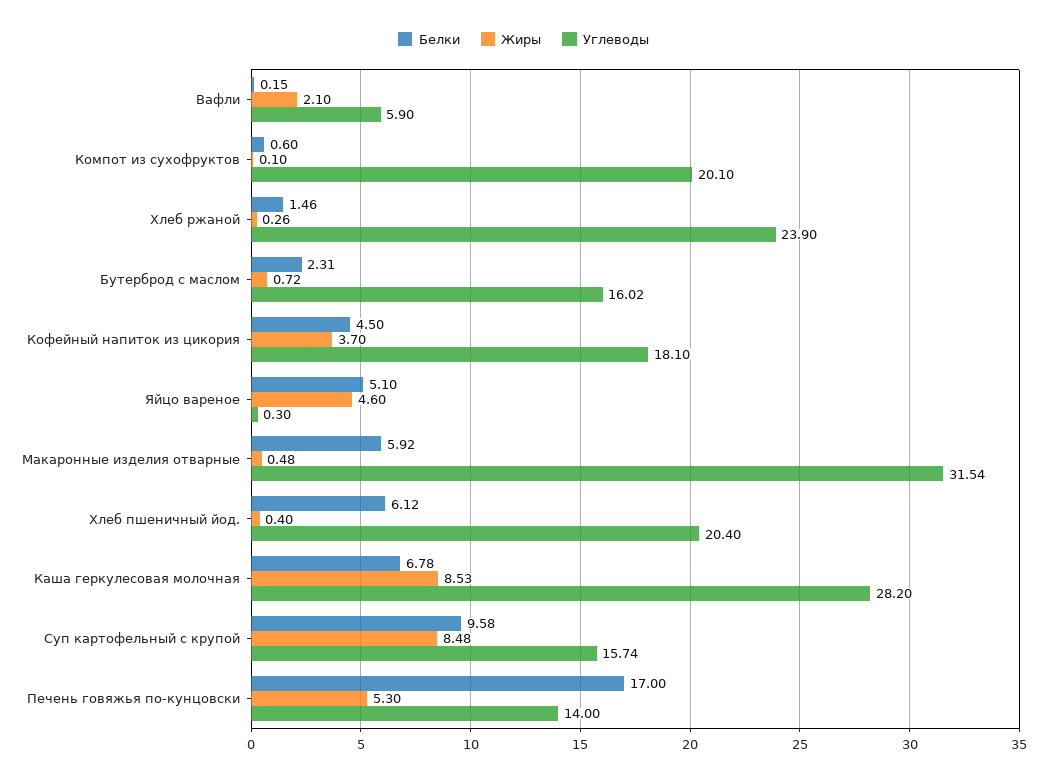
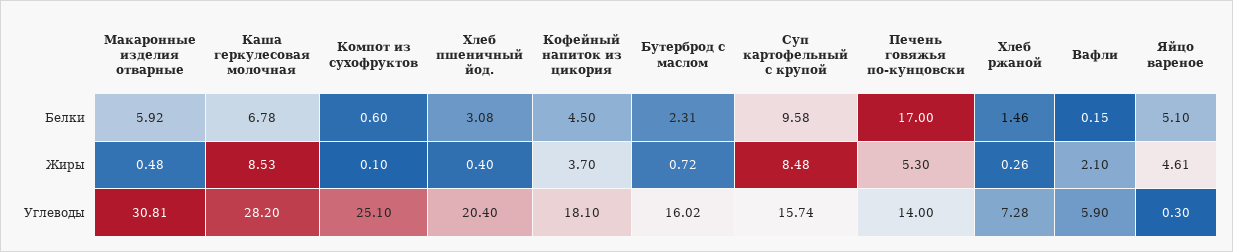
Углеводы, Компот из сухофруктов: 20.1 -> 25.1
Углеводы, Хлеб ржаной: 23.9 -> 7.28
Жиры, Яйцо вареное: 4.6 -> 4.61
Углеводы, Макаронные изделия отварные: 31.54 -> 30.81
Белки, Хлеб пшеничный йод.: 6.12 -> 3.08

